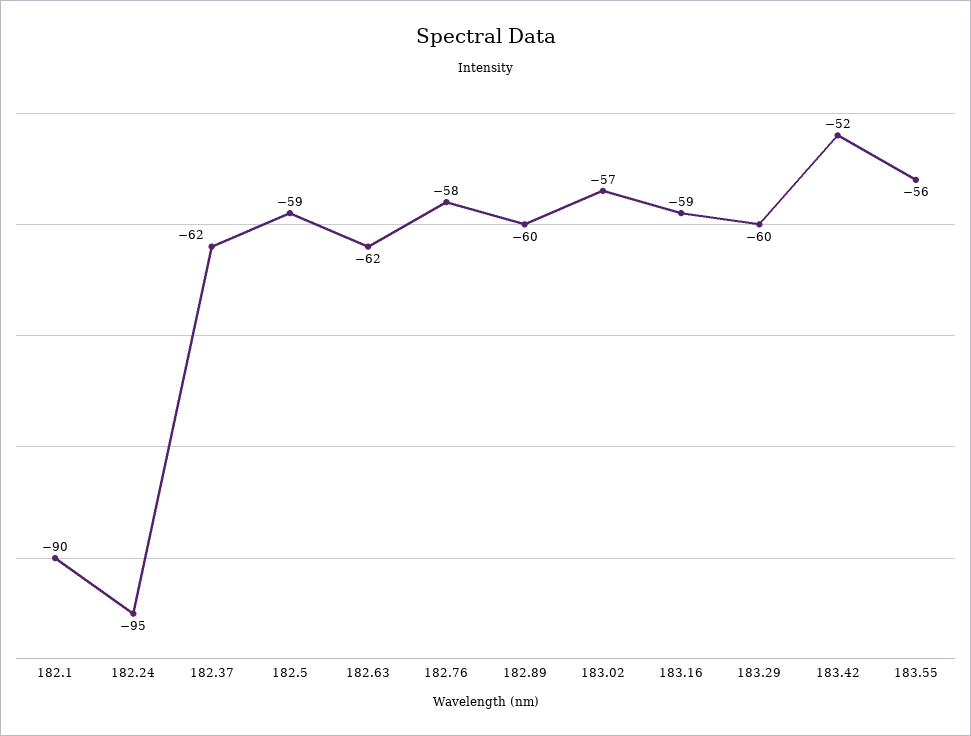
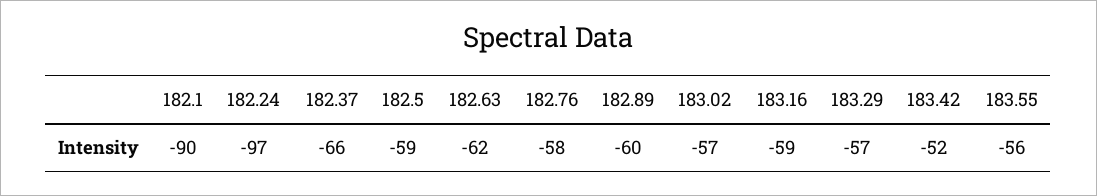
182.24: -95 -> -97
182.37: -62 -> -66
183.29: -60 -> -57

